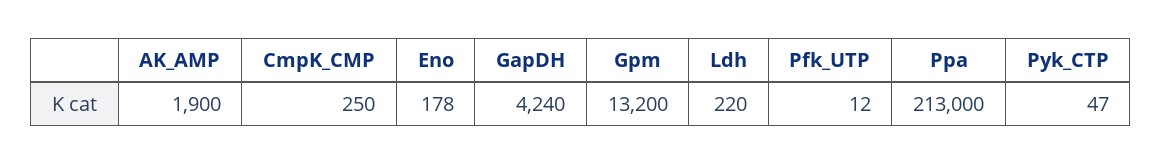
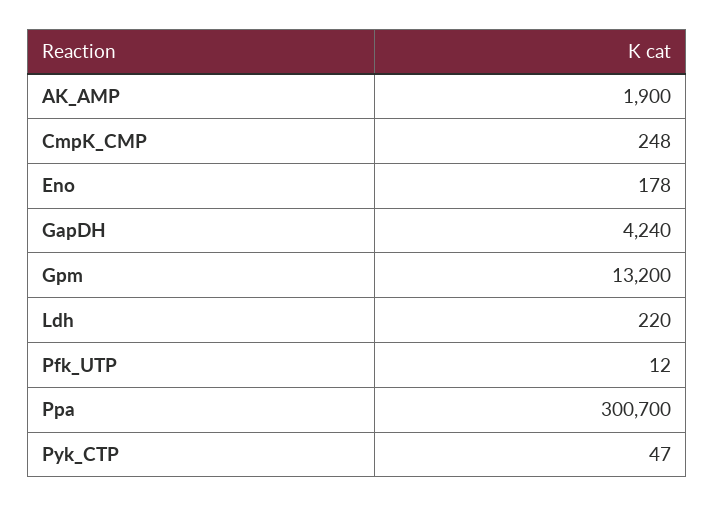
CmpK_CMP: 250 -> 248
Ppa: 213000 -> 300700

